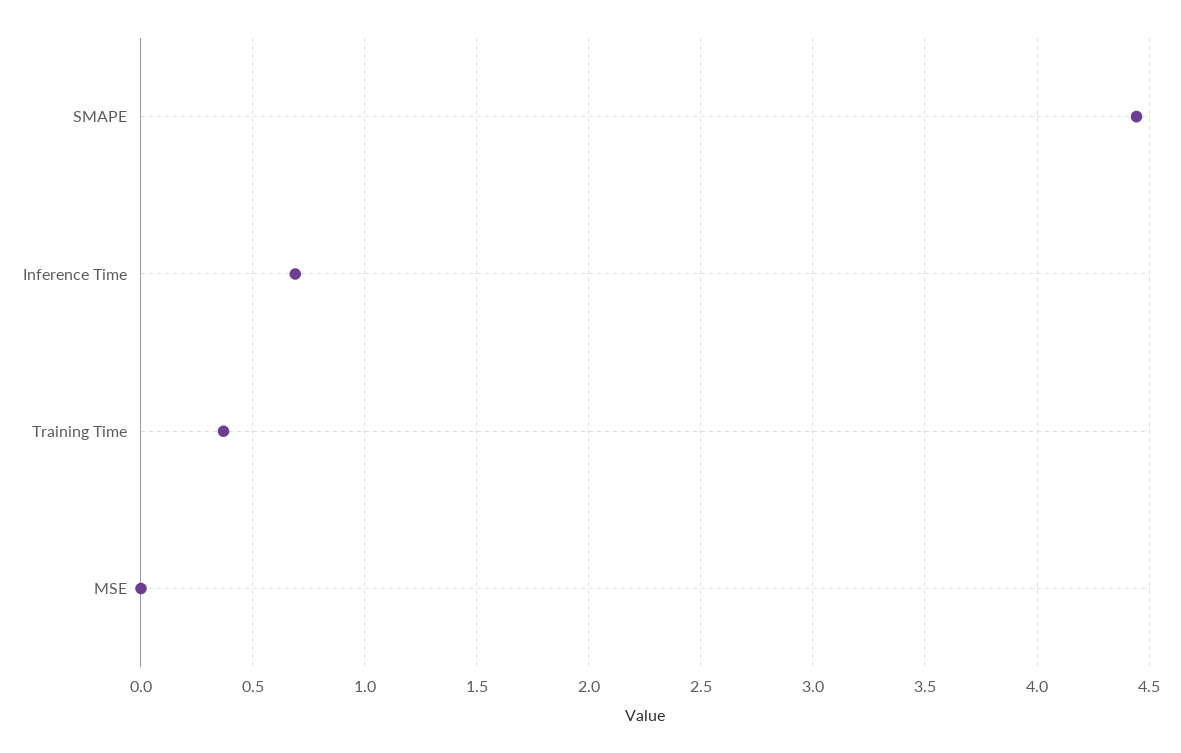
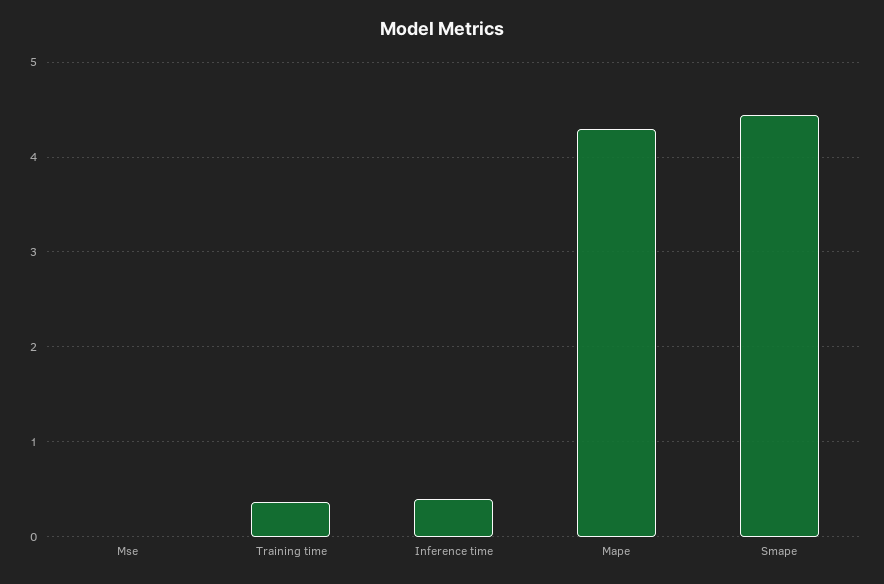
Inference Time: 0.7 -> 0.4
Mape: none -> 4.3

